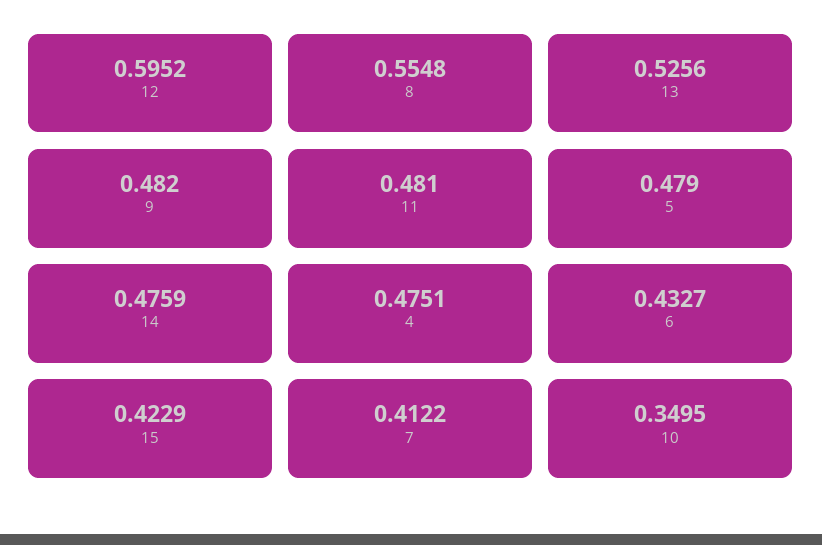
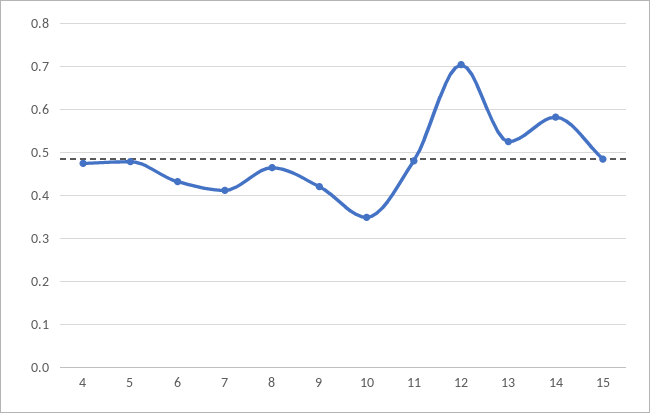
12: 0.5952 -> 0.7
8: 0.5548 -> 0.46
9: 0.482 -> 0.42
14: 0.4759 -> 0.58
15: 0.4229 -> 0.48

